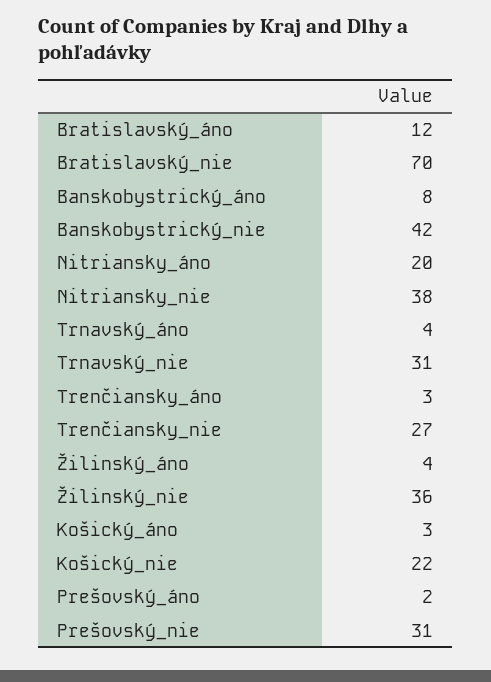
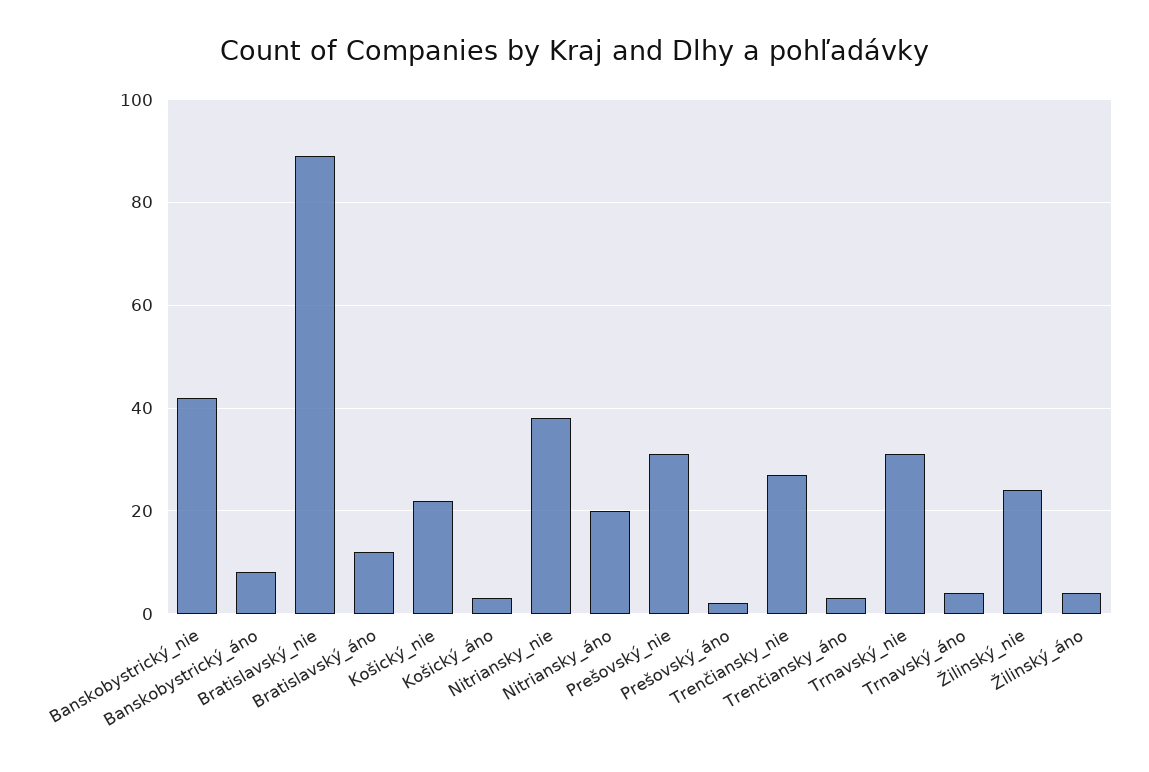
Bratislavský_nie: 70 -> 90
Žilinský_nie: 36 -> 25

